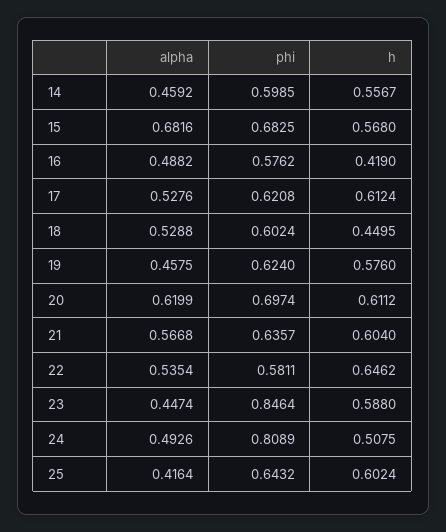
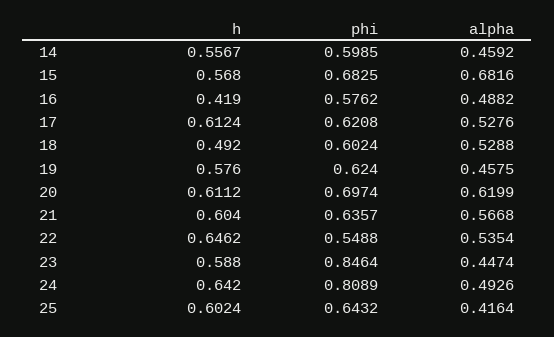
h, 18: 0.4495 -> 0.492
phi, 22: 0.5811 -> 0.5488
h, 24: 0.5075 -> 0.642

